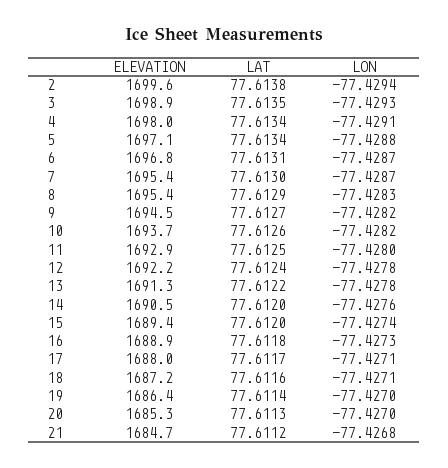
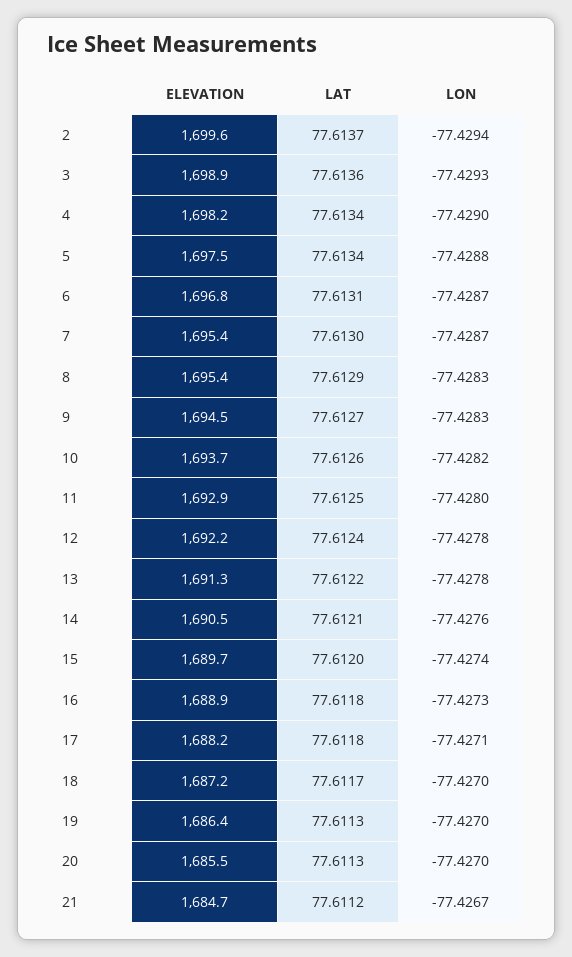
LAT, 2: 77.6138 -> 77.6137
LAT, 3: 77.6135 -> 77.6136
ELEVATION, 4: 1698 -> 1698.2
LON, 4: -77.4291 -> -77.429
ELEVATION, 5: 1697.1 -> 1697.5
LON, 9: -77.4282 -> -77.4283
LAT, 14: 77.612 -> 77.6121
ELEVATION, 15: 1689.4 -> 1689.7
ELEVATION, 17: 1688 -> 1688.2
LAT, 17: 77.6117 -> 77.6118
LAT, 18: 77.6116 -> 77.6117
LON, 18: -77.4271 -> -77.427
LAT, 19: 77.6114 -> 77.6113
ELEVATION, 20: 1685.3 -> 1685.5
LON, 21: -77.4268 -> -77.4267

